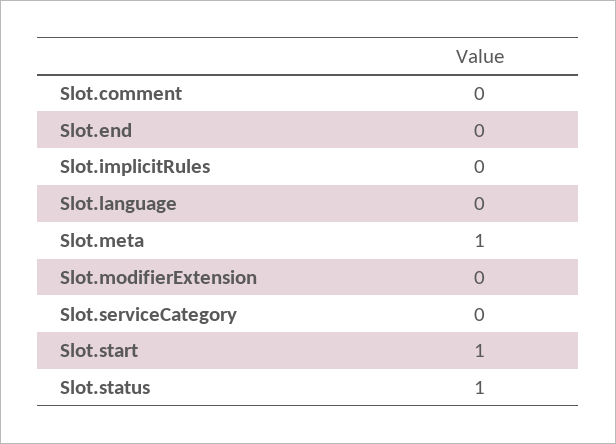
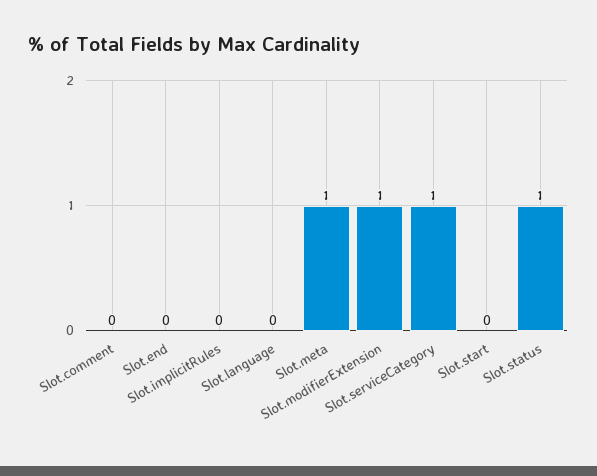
Slot.modifierExtension: 0 -> 1
Slot.serviceCategory: 0 -> 1
Slot.start: 1 -> 0

